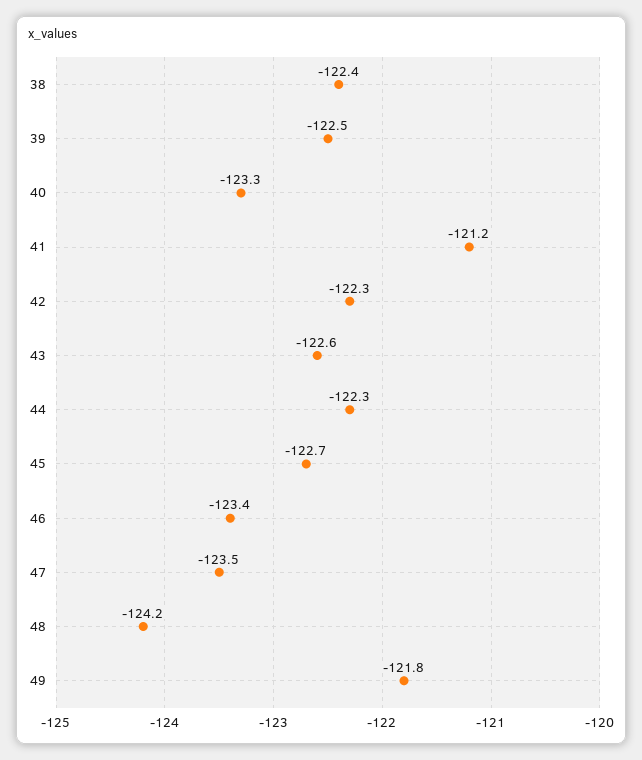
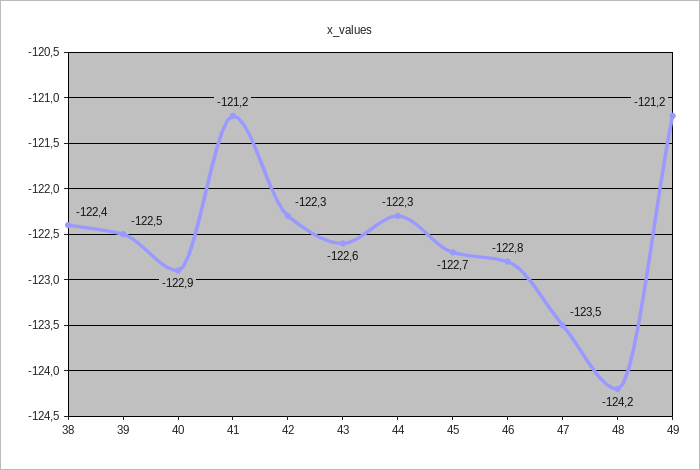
40: -123.3 -> -122.9
46: -123.4 -> -122.8
49: -121.8 -> -121.2

